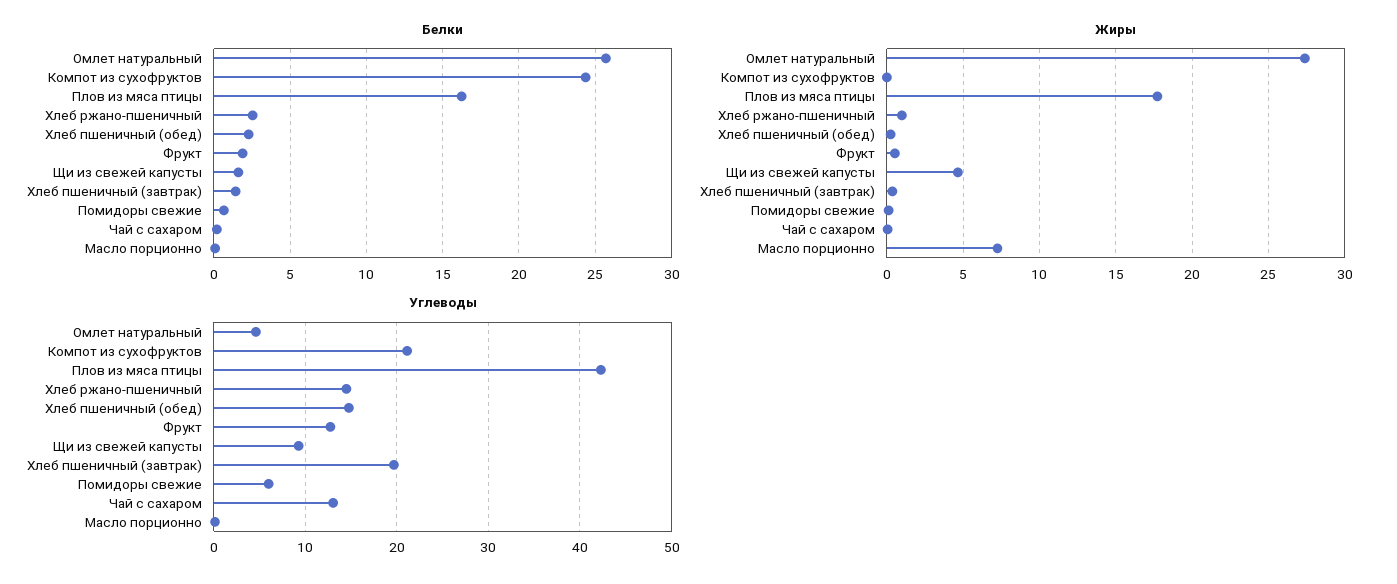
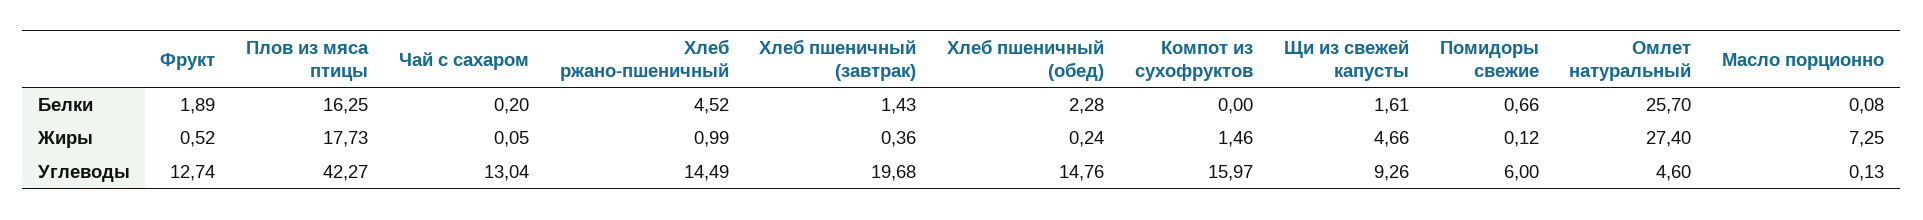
Белки, Компот из сухофруктов: 24.5 -> 0
Белки, Хлеб ржано-пшеничный: 2.5 -> 4.52
Жиры, Компот из сухофруктов: 0 -> 1.46
Углеводы, Компот из сухофруктов: 21 -> 15.97

